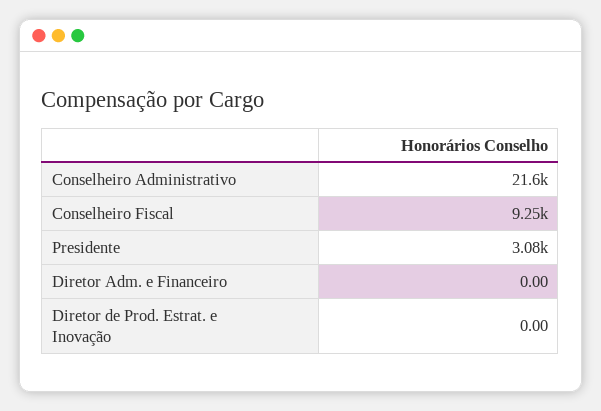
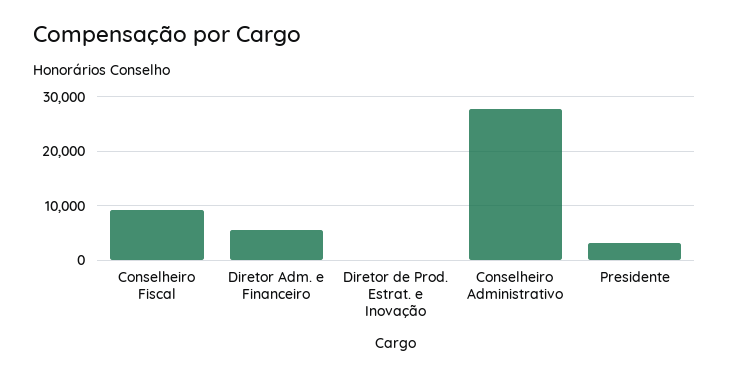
Conselheiro Administrativo: 21600 -> 28000
Diretor Adm. e Financeiro: 0 -> 6000

